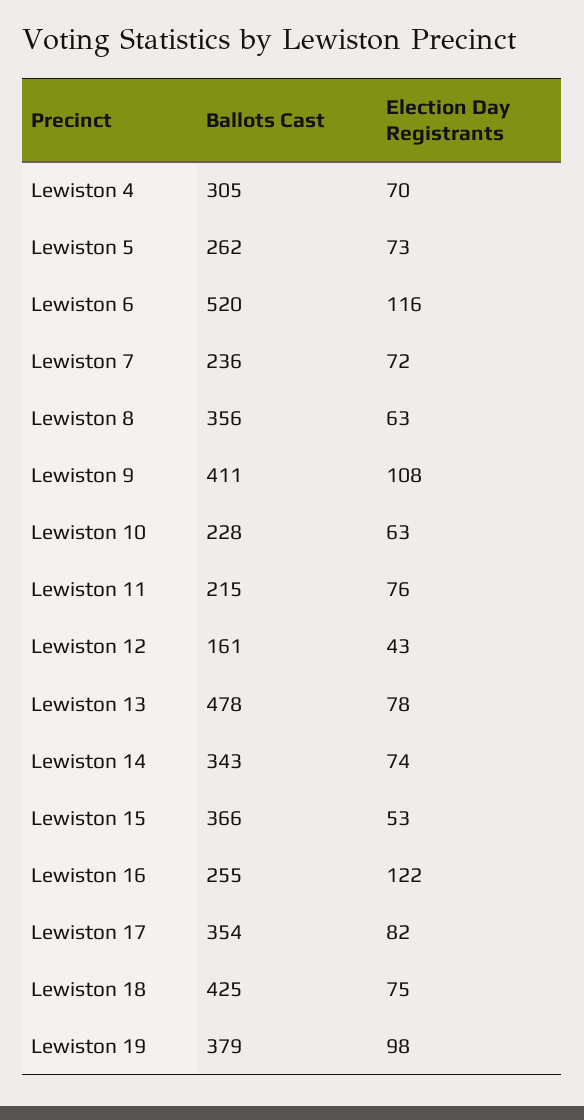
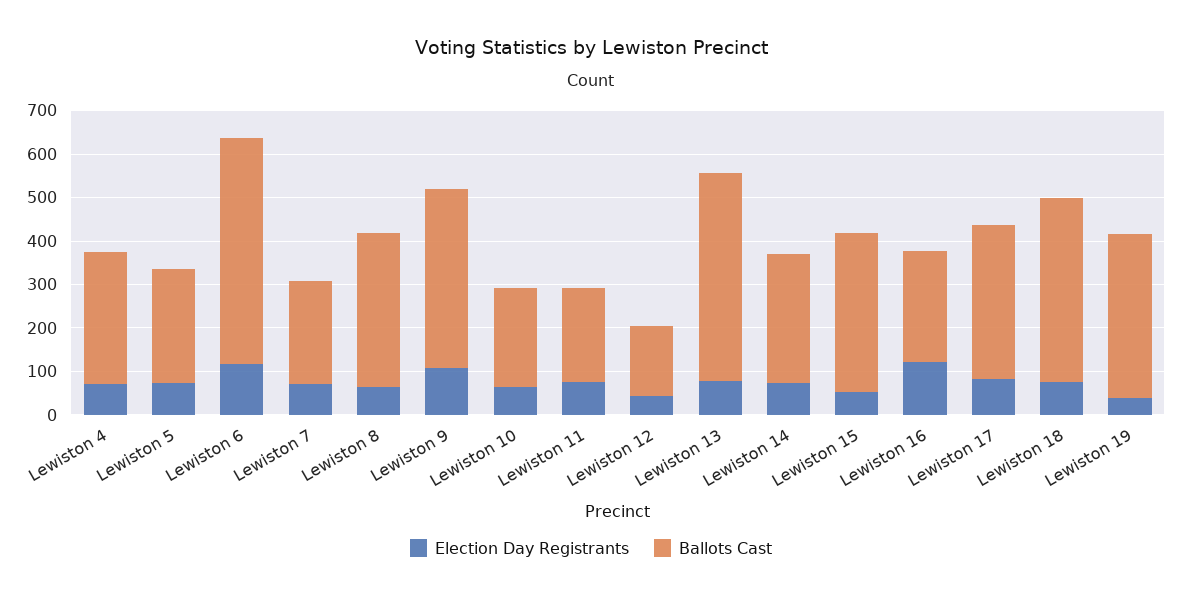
Ballots Cast, Lewiston 14: 343 -> 300
Election Day Registrants, Lewiston 19: 98 -> 40

